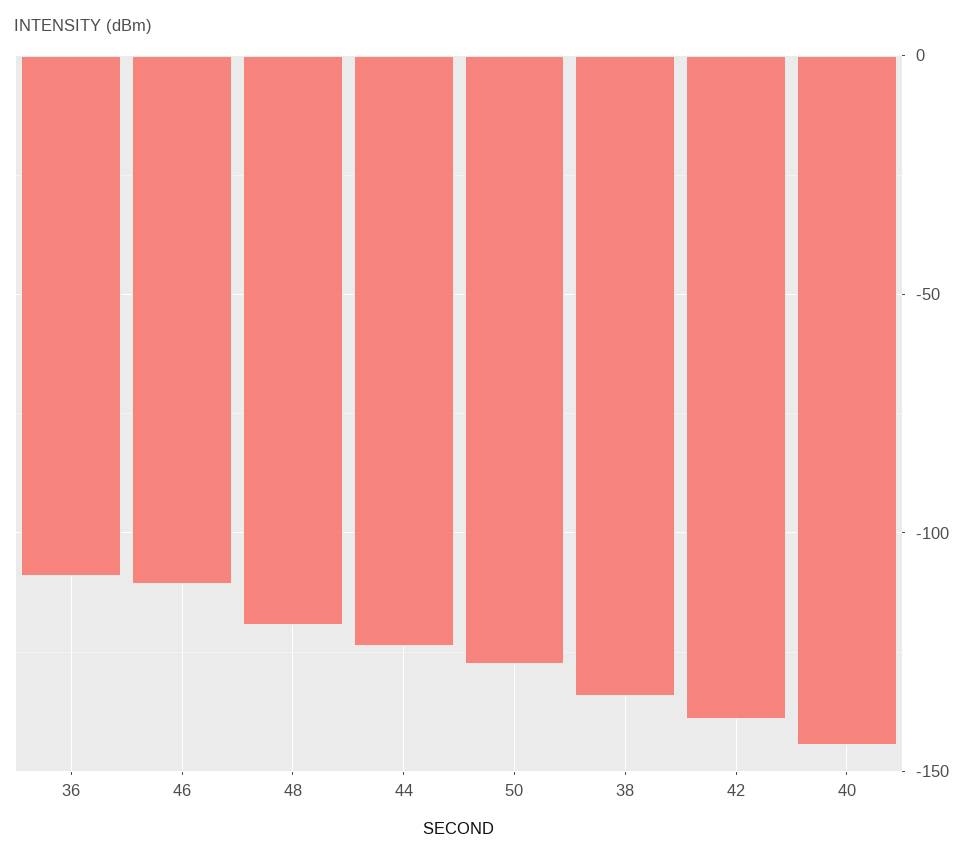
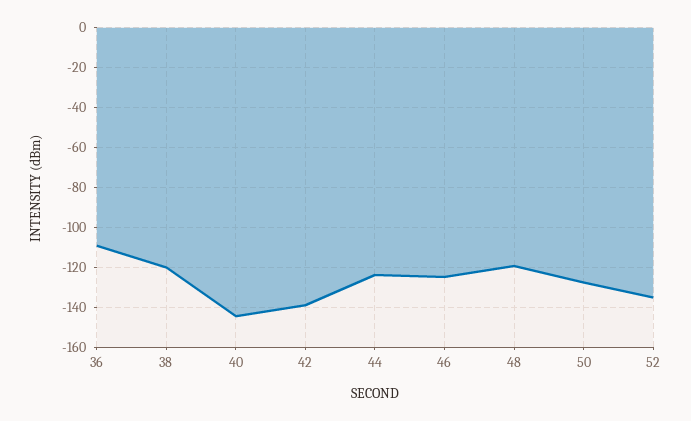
46: -110 -> -125
38: -135 -> -120
52: none -> -135

